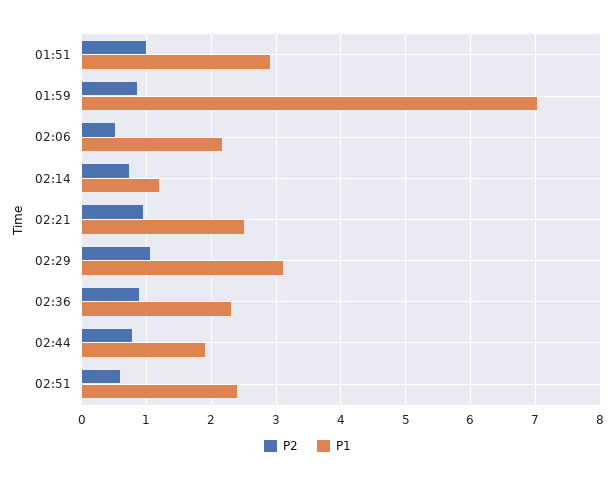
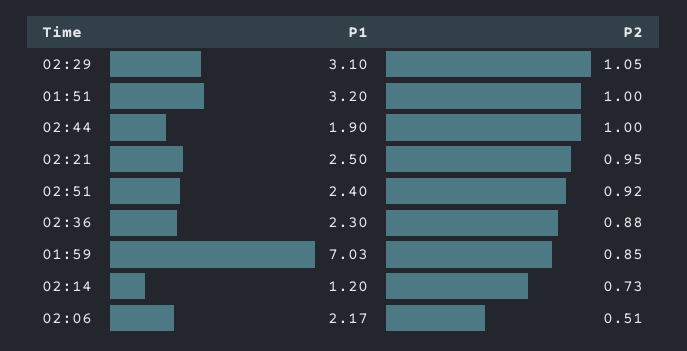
P1, 01:51: 2.9 -> 3.2
P2, 02:44: 0.8 -> 1
P2, 02:51: 0.6 -> 0.92

